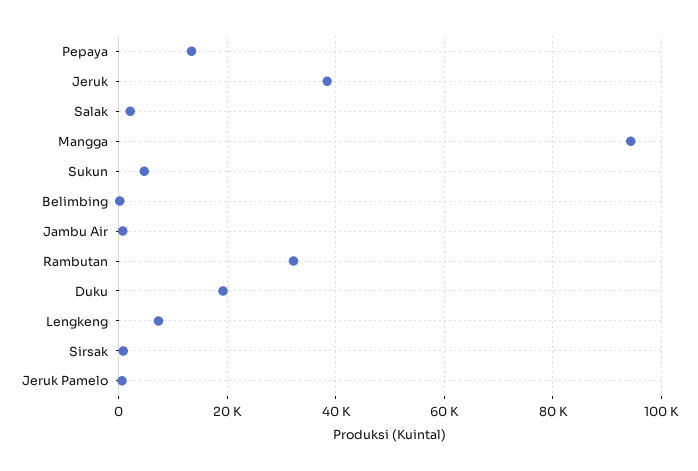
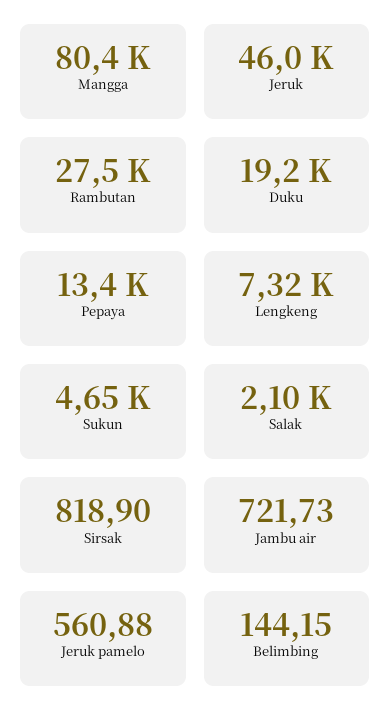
Jeruk: 38000 -> 46000
Mangga: 94000 -> 80400
Rambutan: 32000 -> 27500

